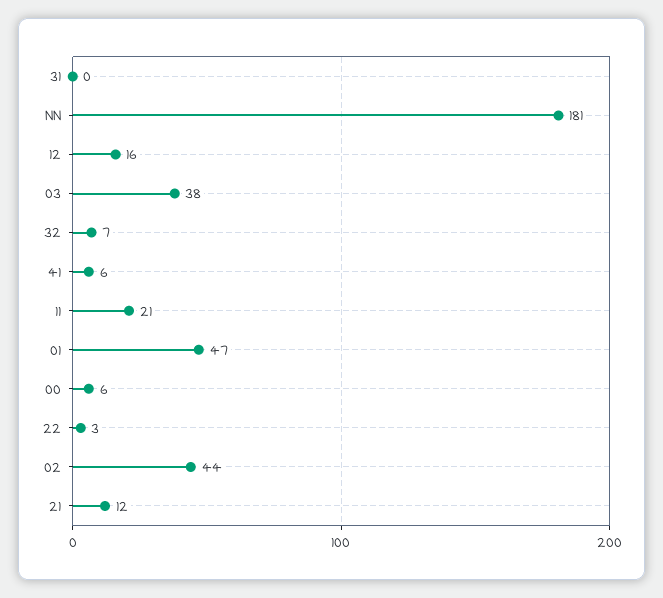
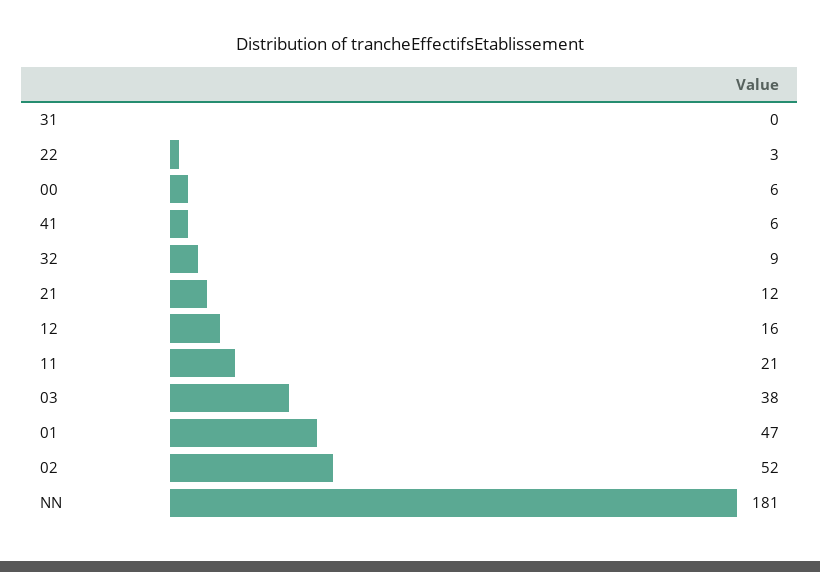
32: 7 -> 9
02: 44 -> 52

